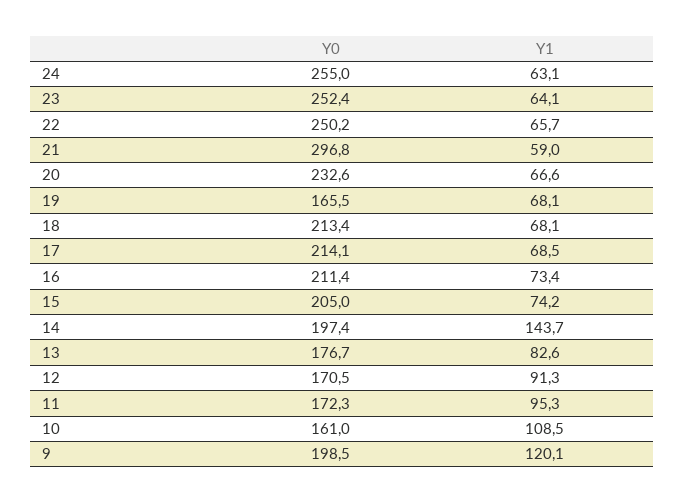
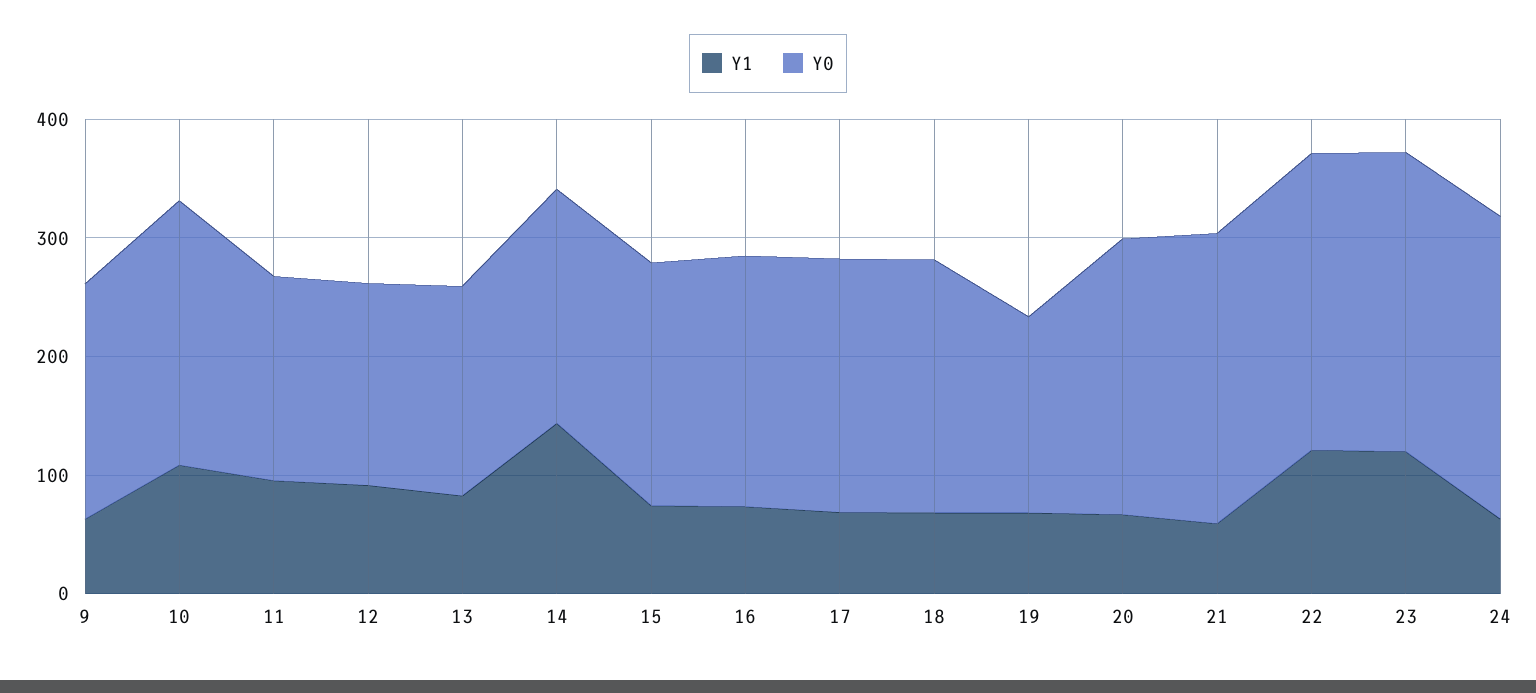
Y1, 23: 64.1 -> 120
Y1, 22: 65.7 -> 120
Y0, 21: 296.8 -> 240
Y0, 10: 161 -> 220
Y1, 9: 120.1 -> 60

